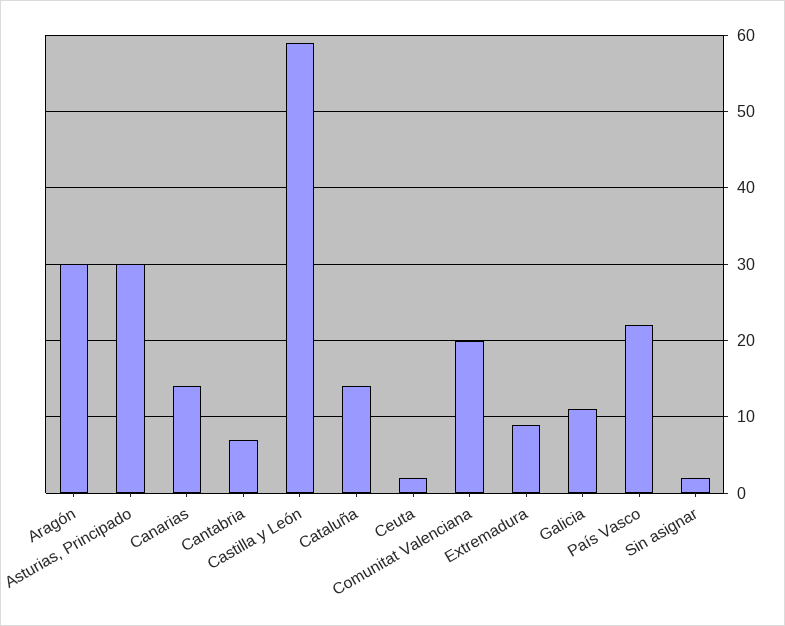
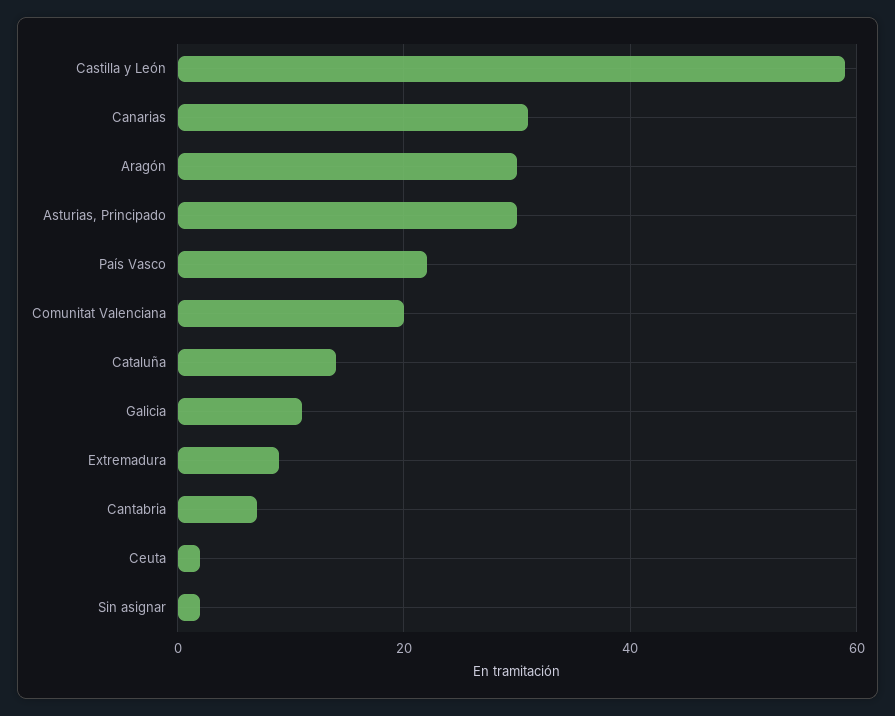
Canarias: 14 -> 30

